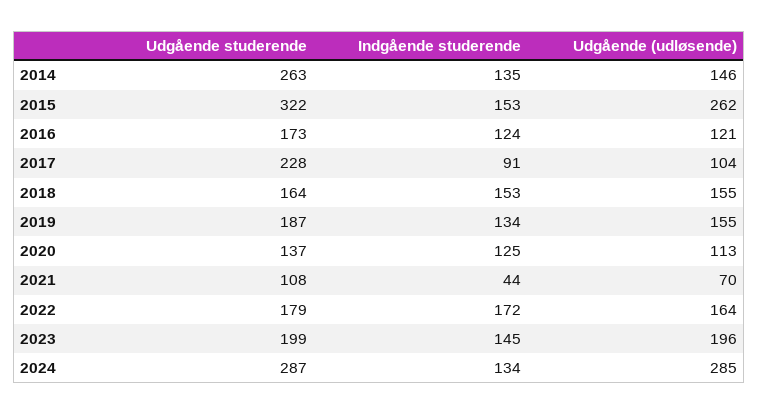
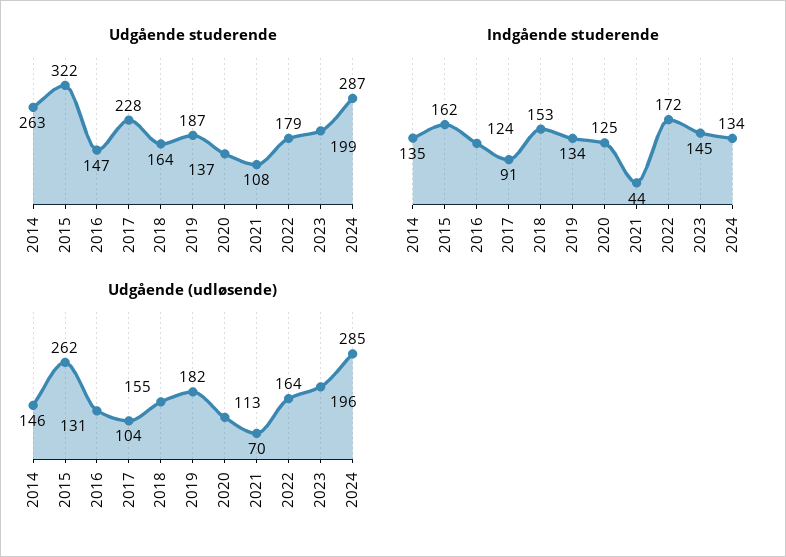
Indgående studerende, 2015: 153 -> 162
Udgående studerende, 2016: 173 -> 147
Udgående (udløsende), 2016: 121 -> 131
Udgående (udløsende), 2019: 155 -> 182

